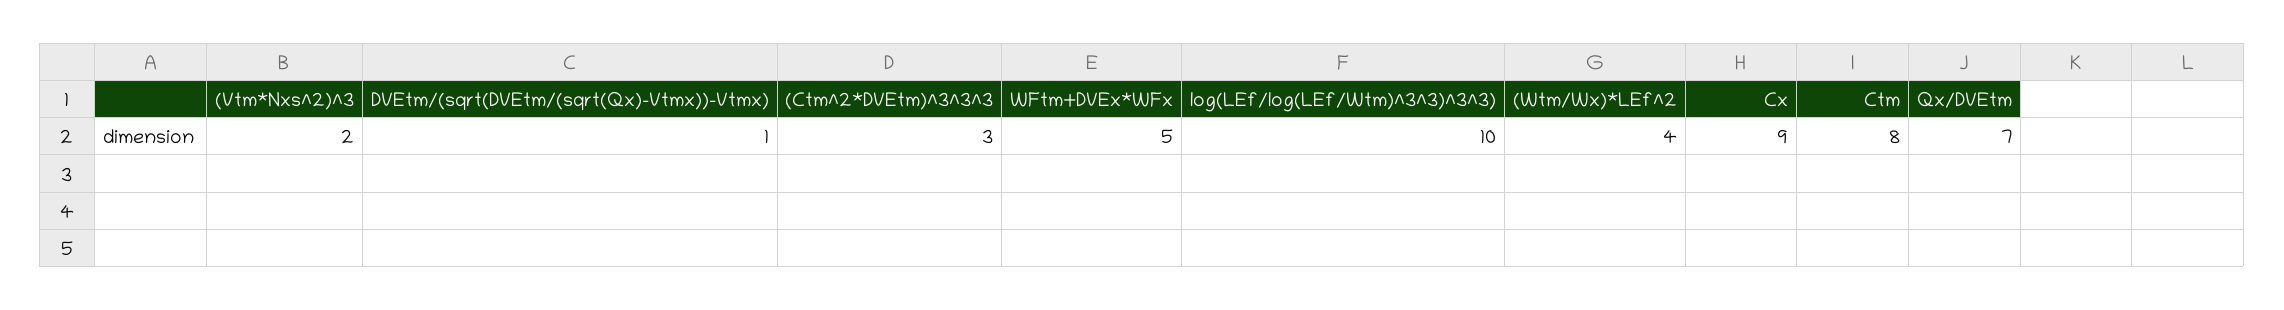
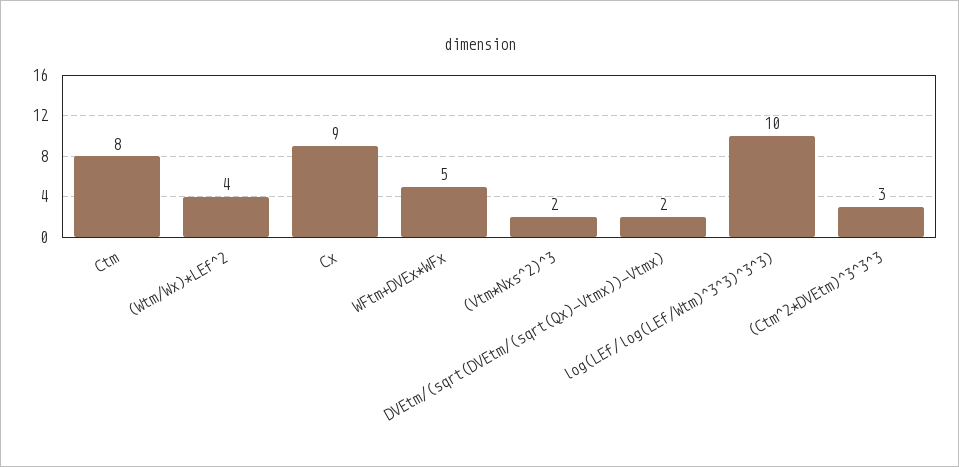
DVEtm/(sqrt(DVEtm/(sqrt(Qx)-Vtmx))-Vtmx): 1 -> 2
Qx/DVEtm: 7 -> none

